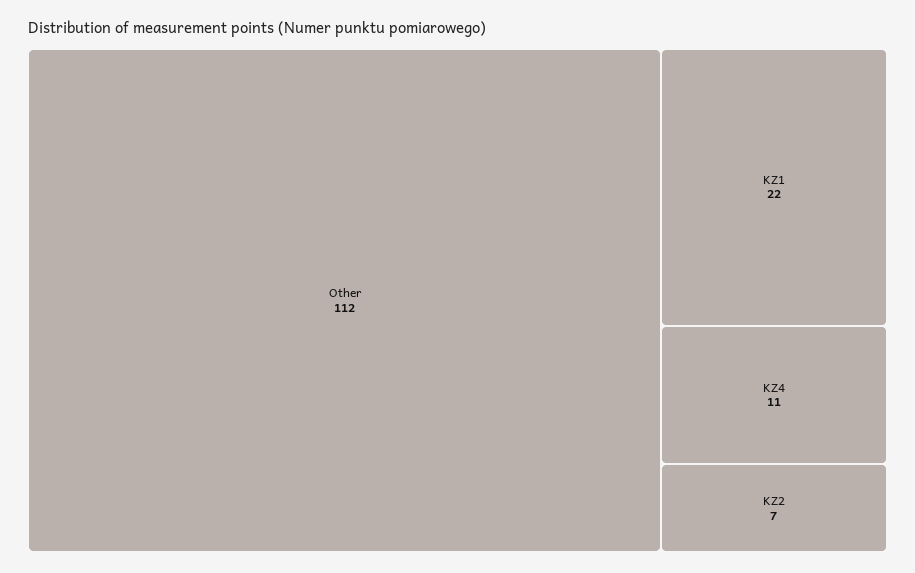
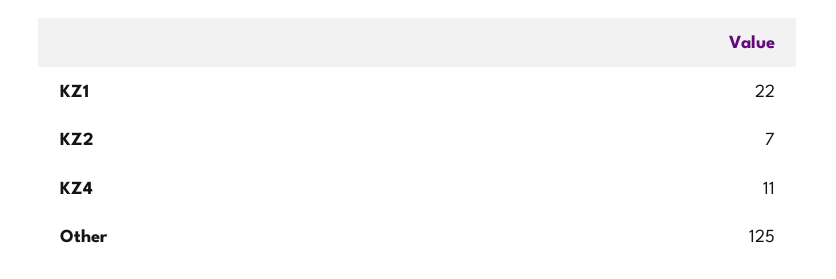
Other: 112 -> 125

